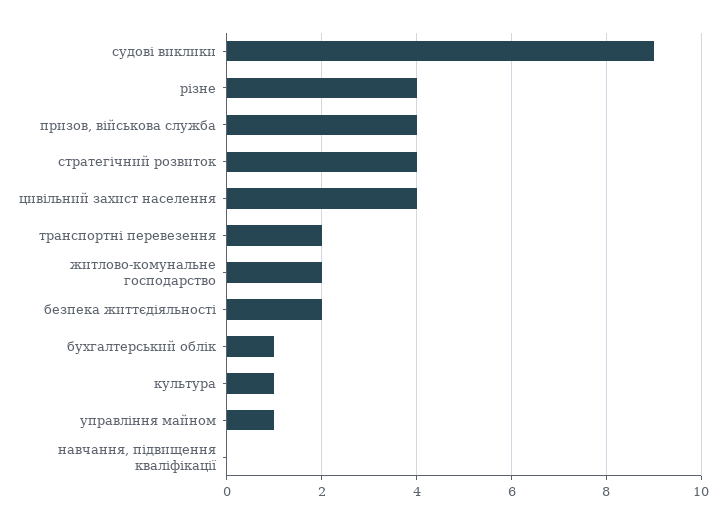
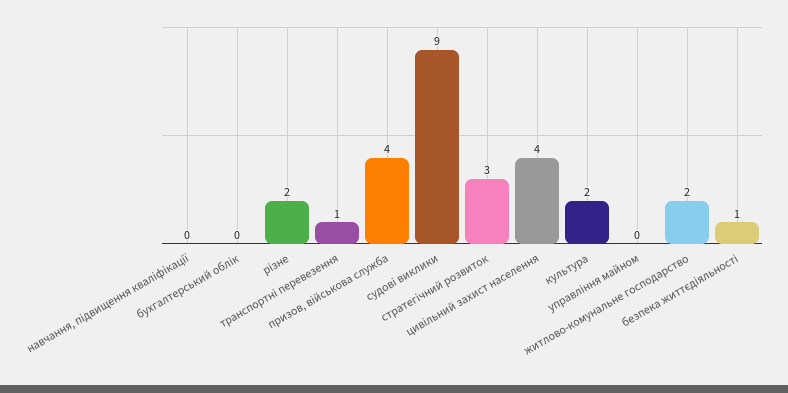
різне: 4 -> 2
стратегічний розвиток: 4 -> 3
транспортні перевезення: 2 -> 1
безпека життєдіяльності: 2 -> 1
бухгалтерський облік: 1 -> 0
культура: 1 -> 2
управління майном: 1 -> 0

